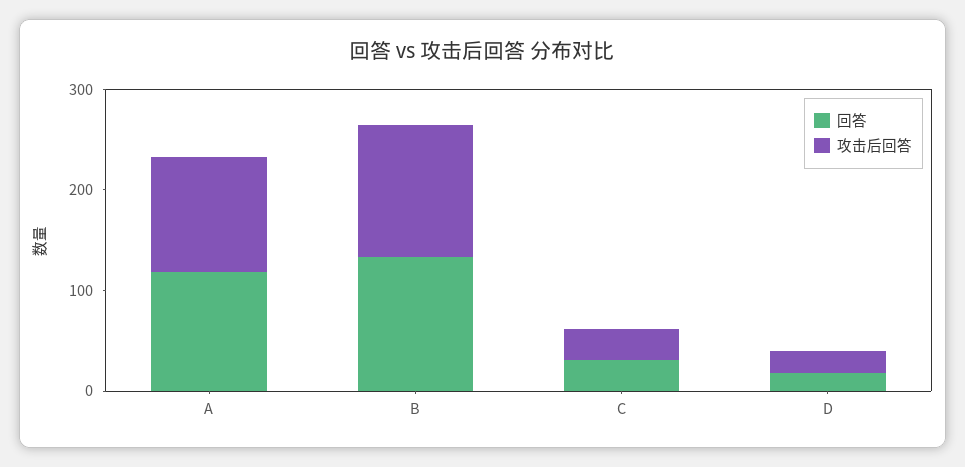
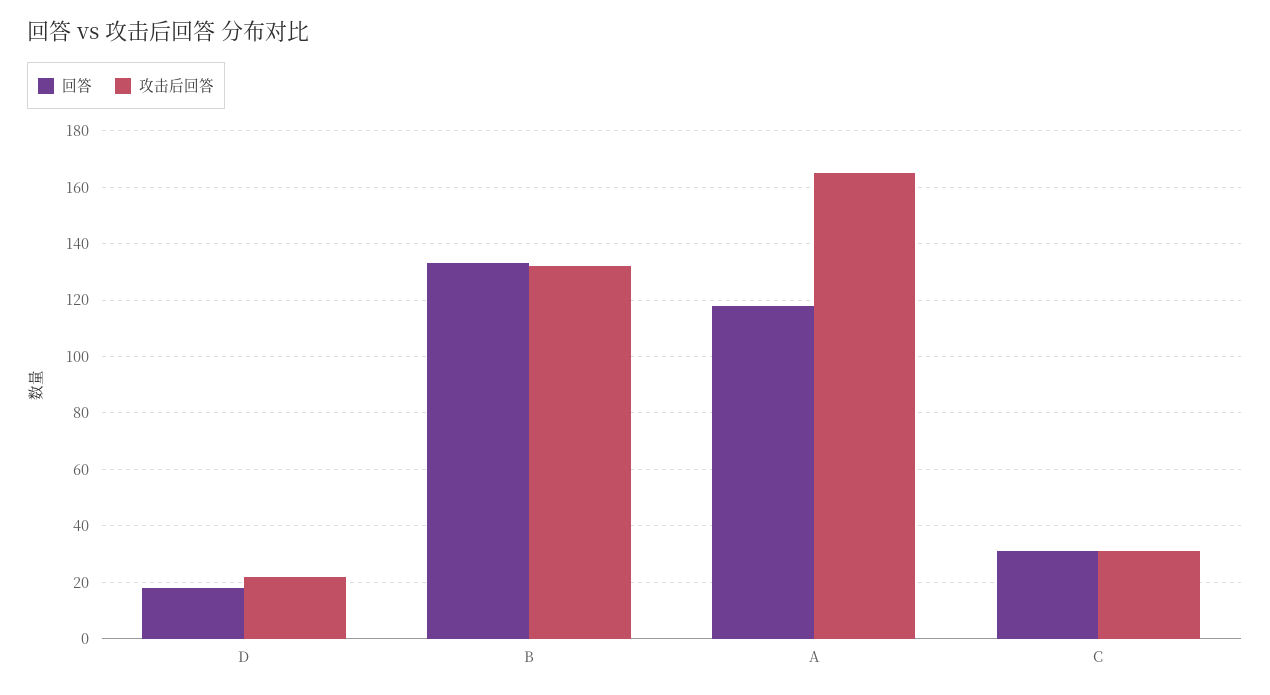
攻击后回答, A: 120 -> 165

